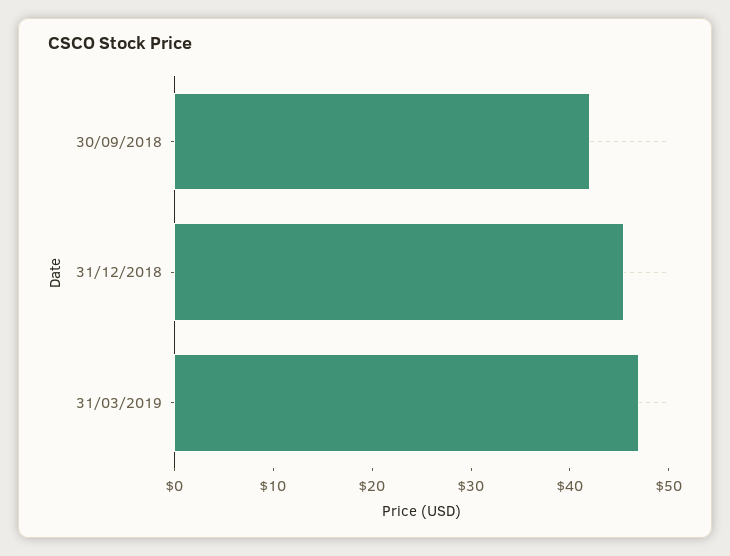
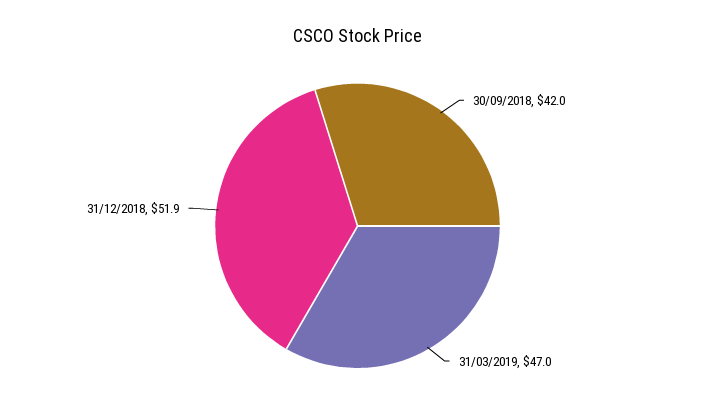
31/12/2018: 46 -> 51.9

